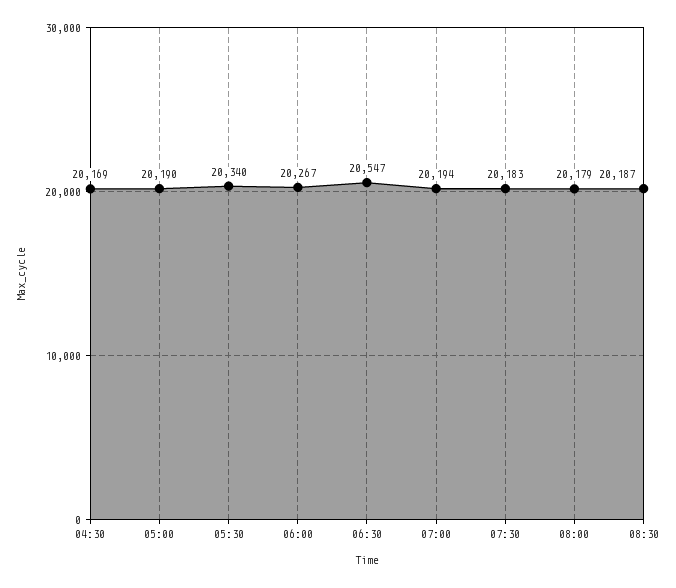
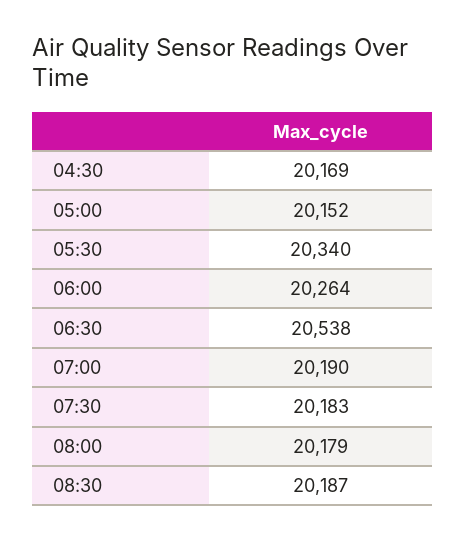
05:00: 20190 -> 20152
06:00: 20267 -> 20264
06:30: 20547 -> 20538
07:00: 20194 -> 20190

